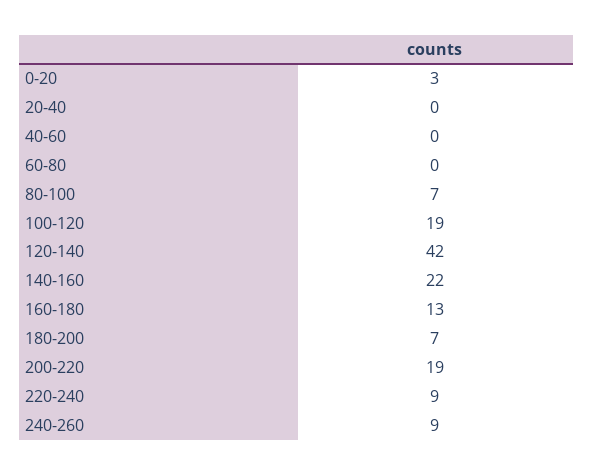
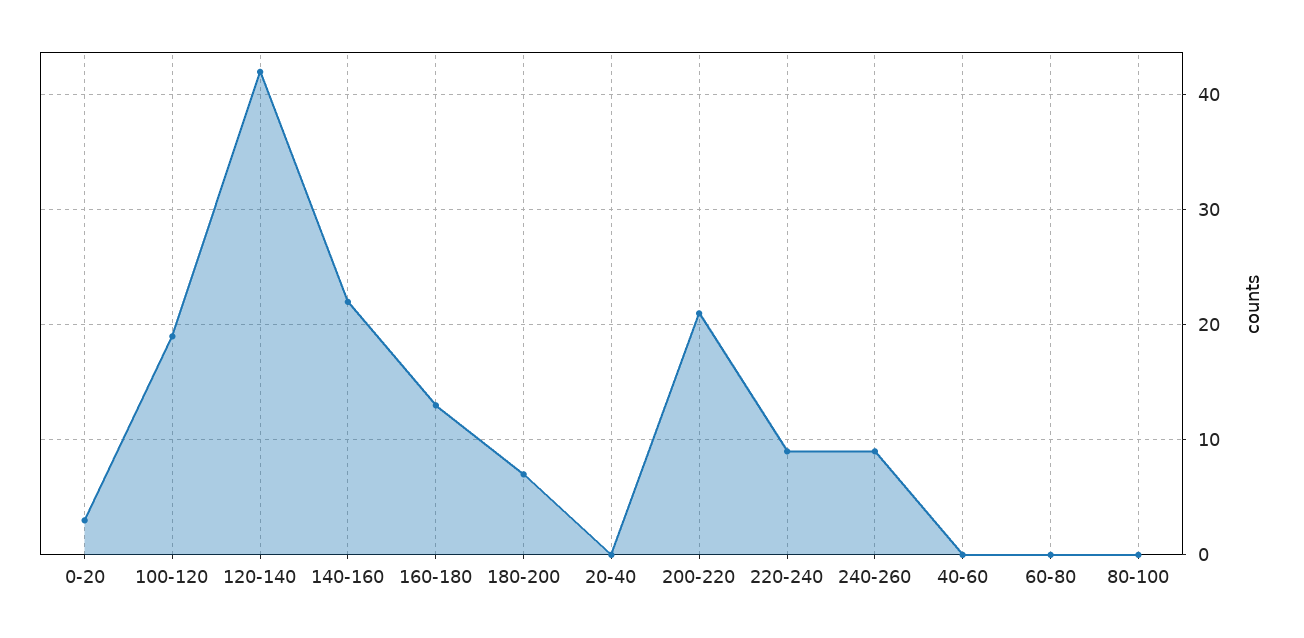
80-100: 7 -> 0
200-220: 19 -> 21

